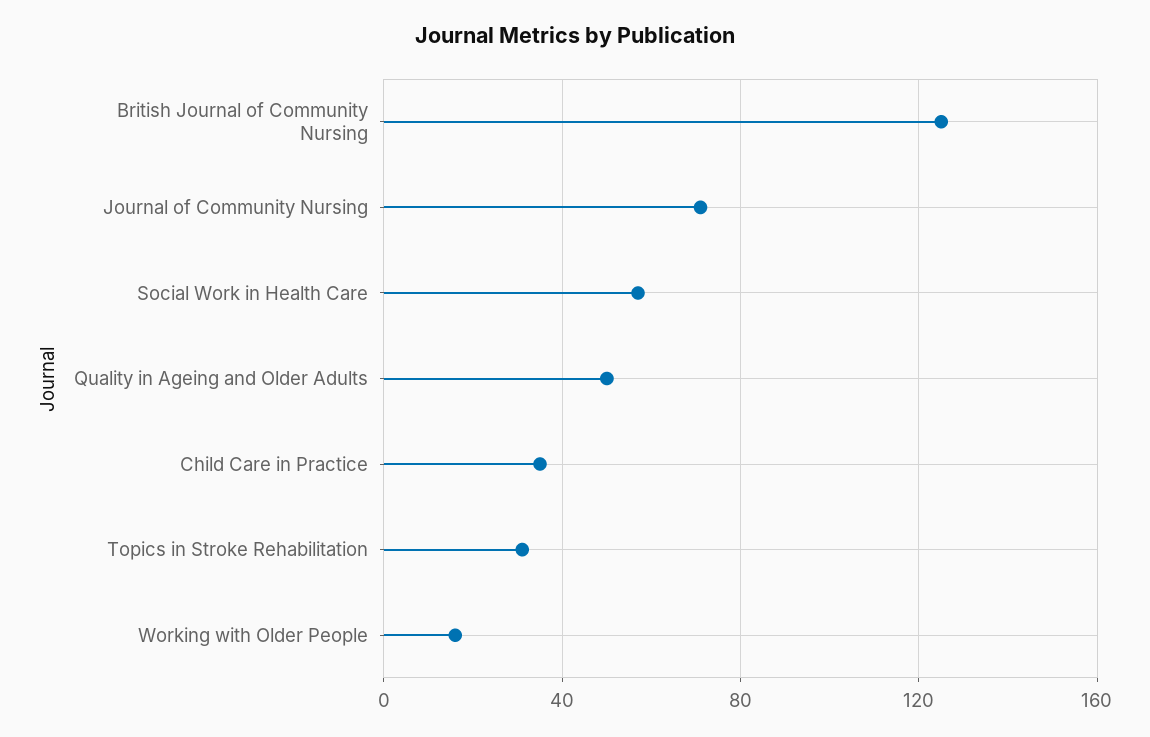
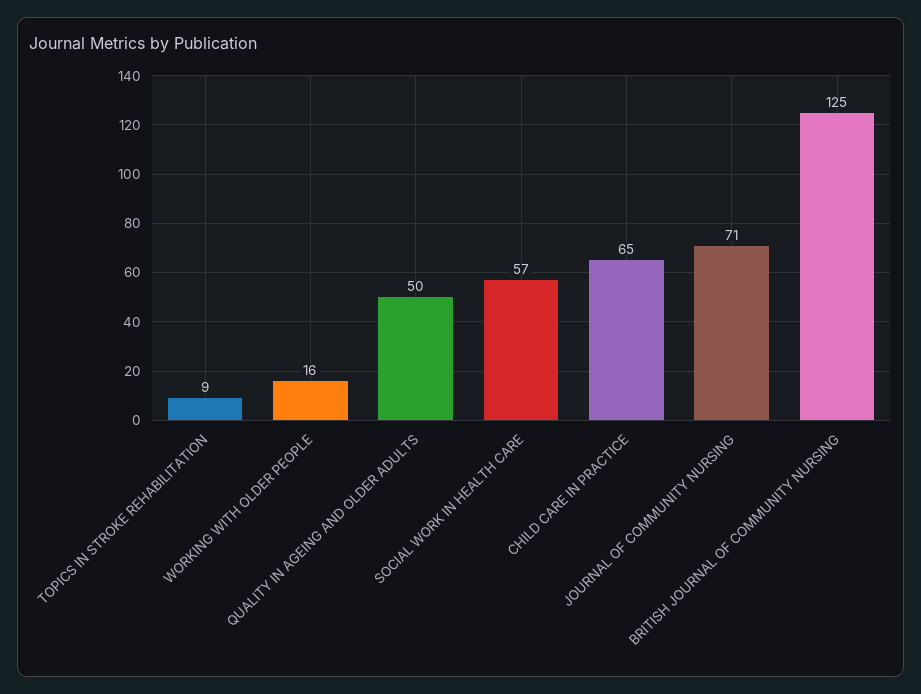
Child Care in Practice: 35 -> 65
Topics in Stroke Rehabilitation: 30 -> 9

